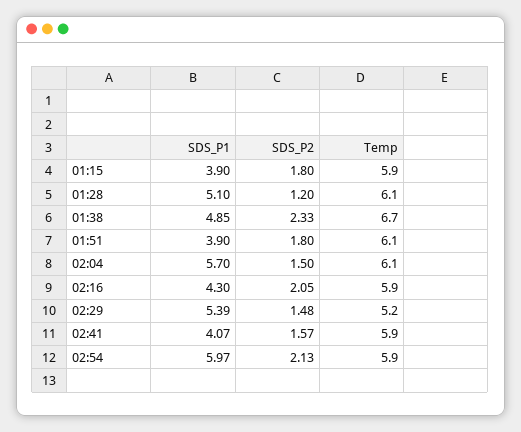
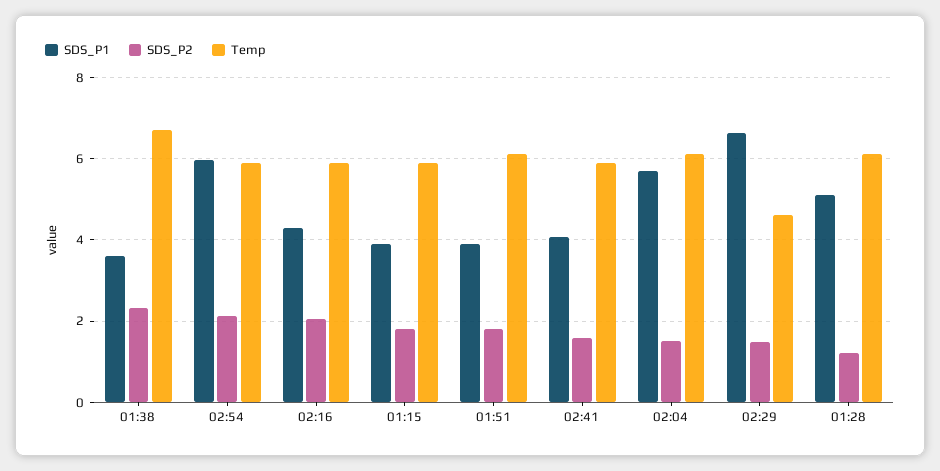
SDS_P1, 01:38: 4.85 -> 3.6
SDS_P1, 02:29: 5.39 -> 6.6
Temp, 02:29: 5.2 -> 4.6

